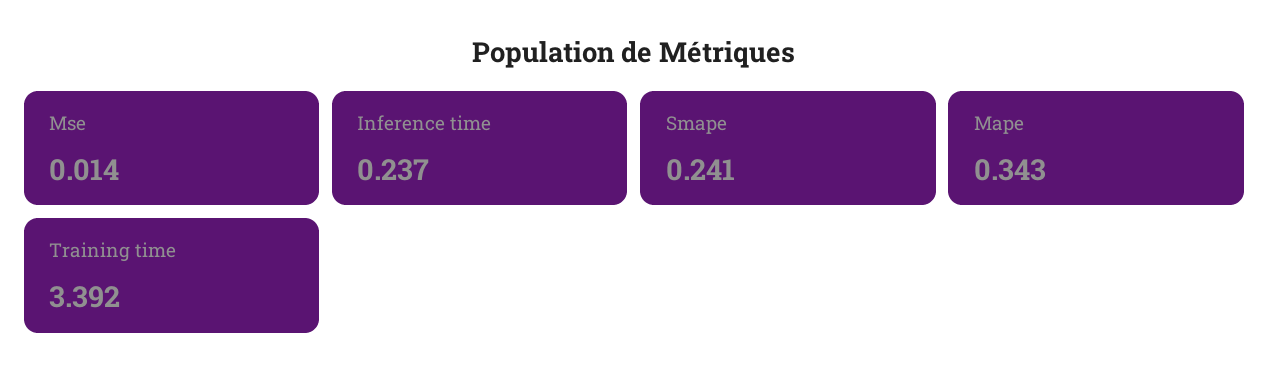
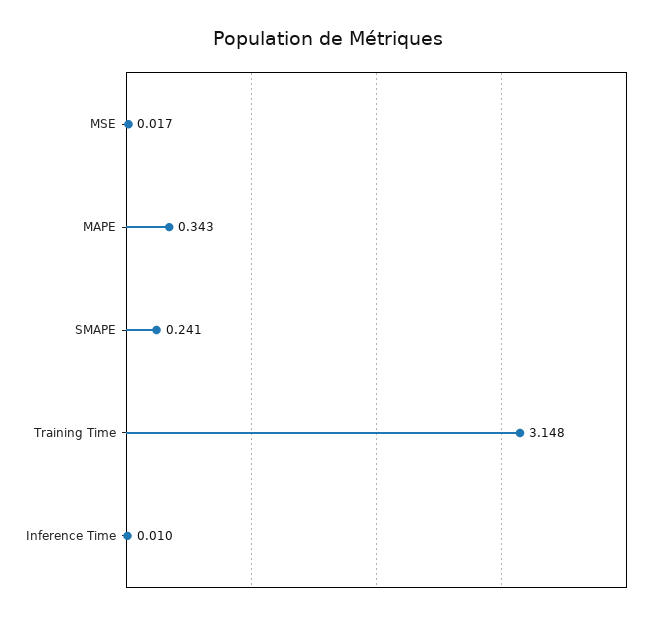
Mse: 0.014 -> 0.017
Inference time: 0.237 -> 0.01
Training time: 3.392 -> 3.148

